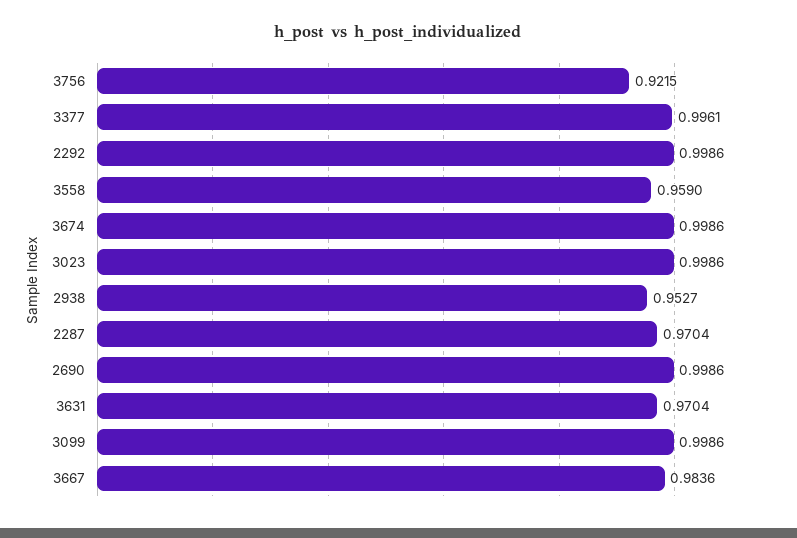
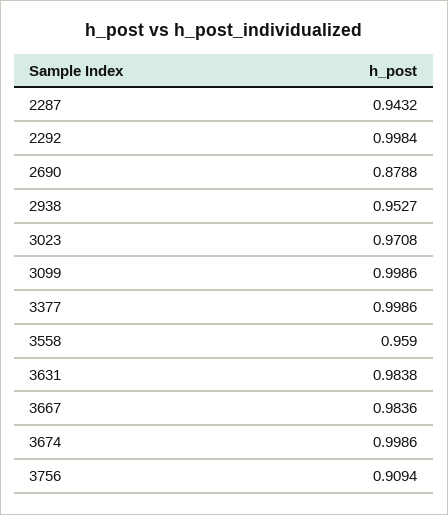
3756: 0.9215 -> 0.9094
3377: 0.9961 -> 0.9986
2292: 0.9986 -> 0.9984
3023: 0.9986 -> 0.9708
2287: 0.9704 -> 0.9432
2690: 0.9986 -> 0.8788
3631: 0.9704 -> 0.9838

